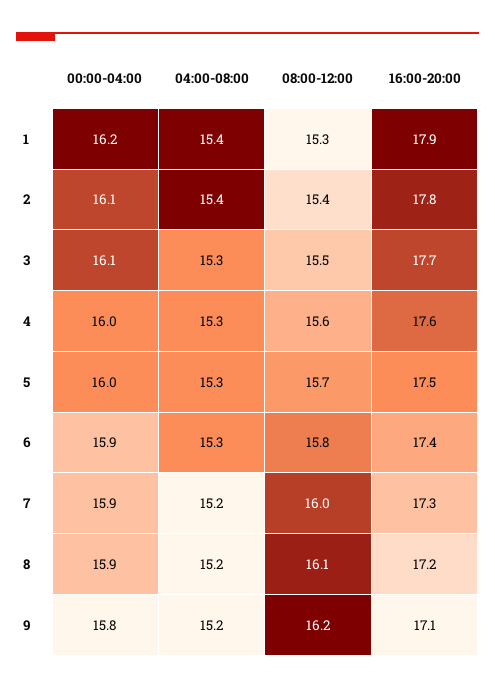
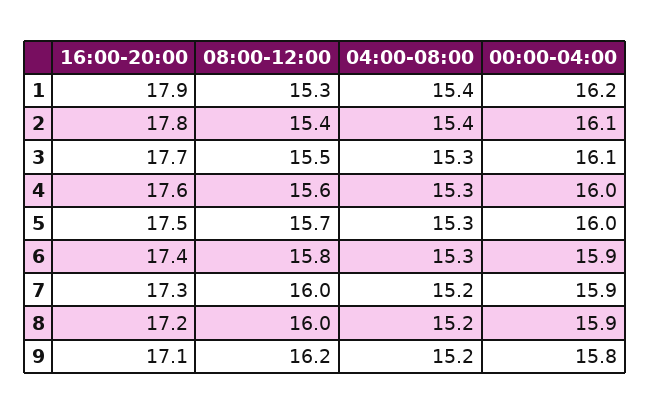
08:00-12:00, 8: 16.1 -> 16

